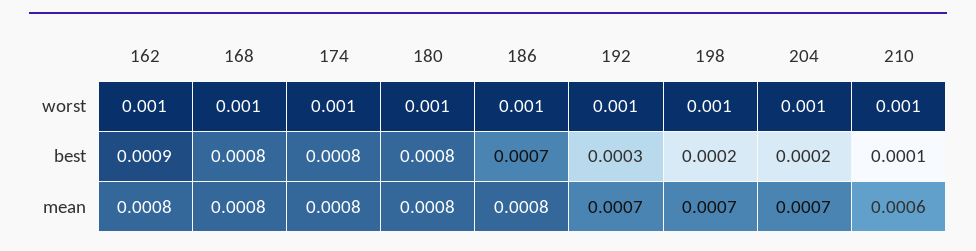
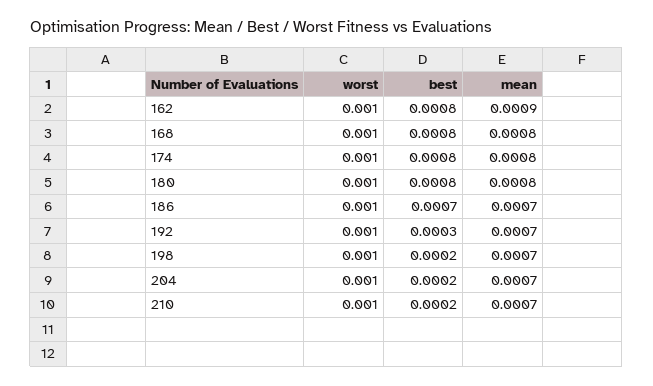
162, best: 0.0009 -> 0.0008
210, best: 0.0001 -> 0.0002
162, mean: 0.0008 -> 0.0009
186, mean: 0.0008 -> 0.0007
210, mean: 0.0006 -> 0.0007

